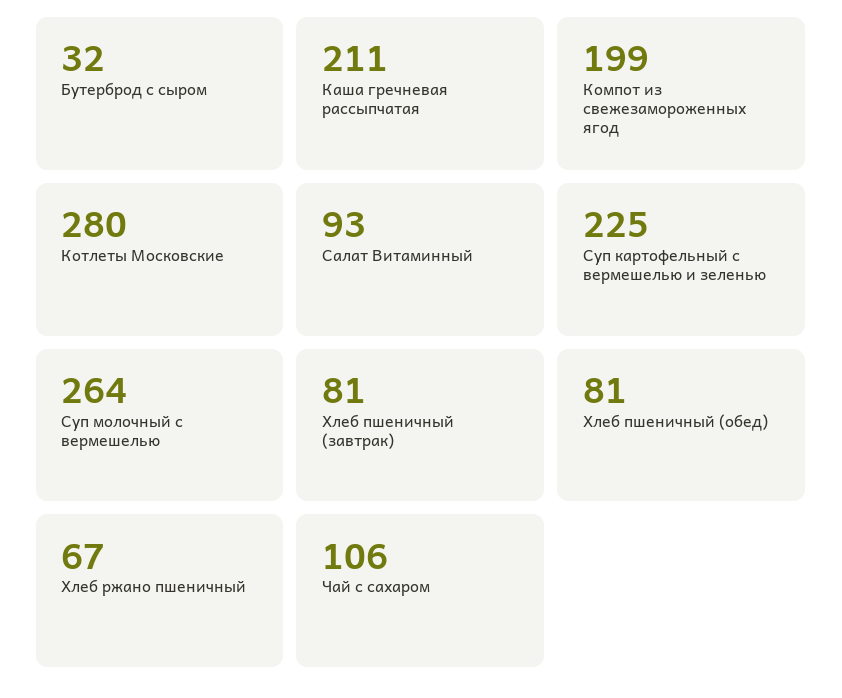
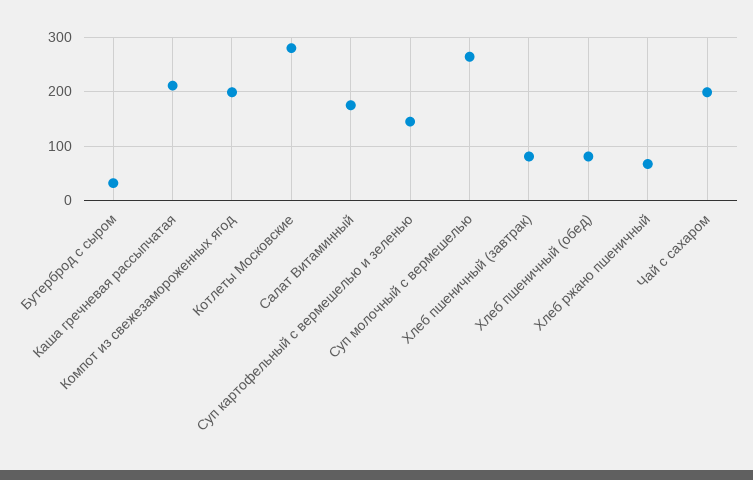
Салат Витаминный: 93 -> 180
Суп картофельный с вермешелью и зеленью: 225 -> 140
Чай с сахаром: 106 -> 200

